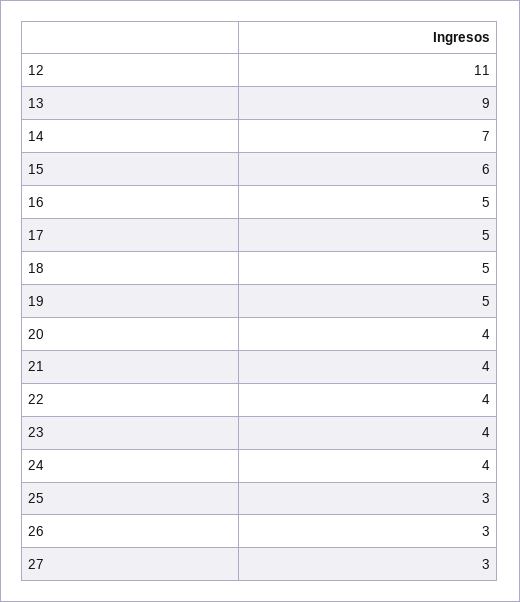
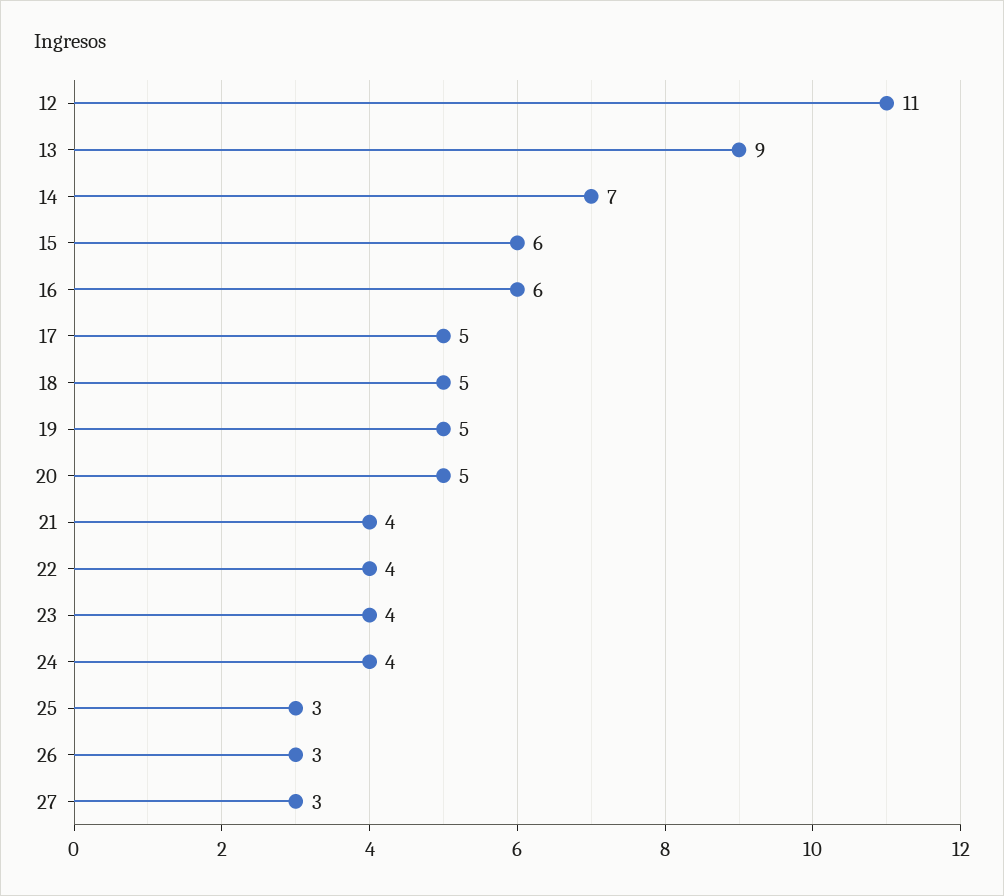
16: 5 -> 6
20: 4 -> 5

